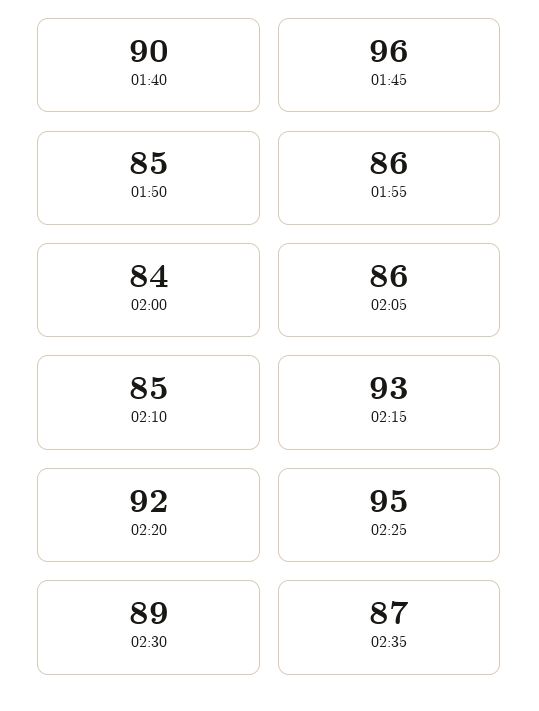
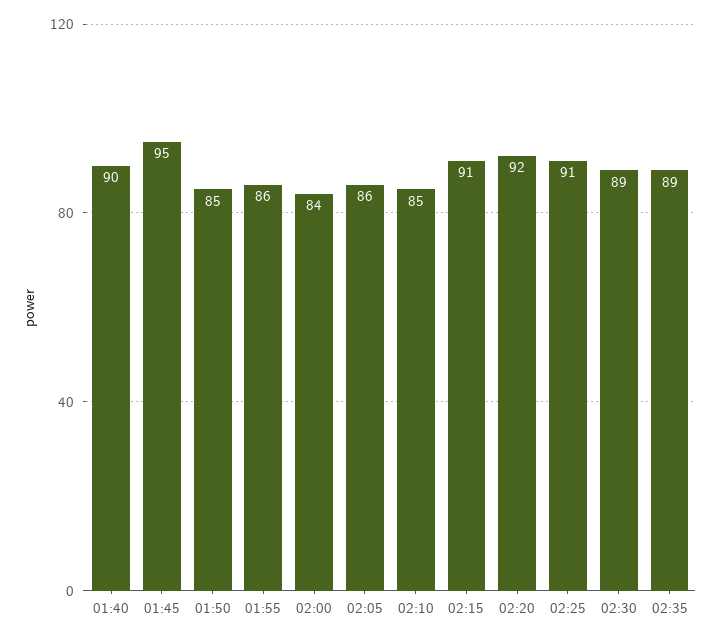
01:45: 96 -> 95
02:15: 93 -> 91
02:25: 95 -> 91
02:35: 87 -> 89

